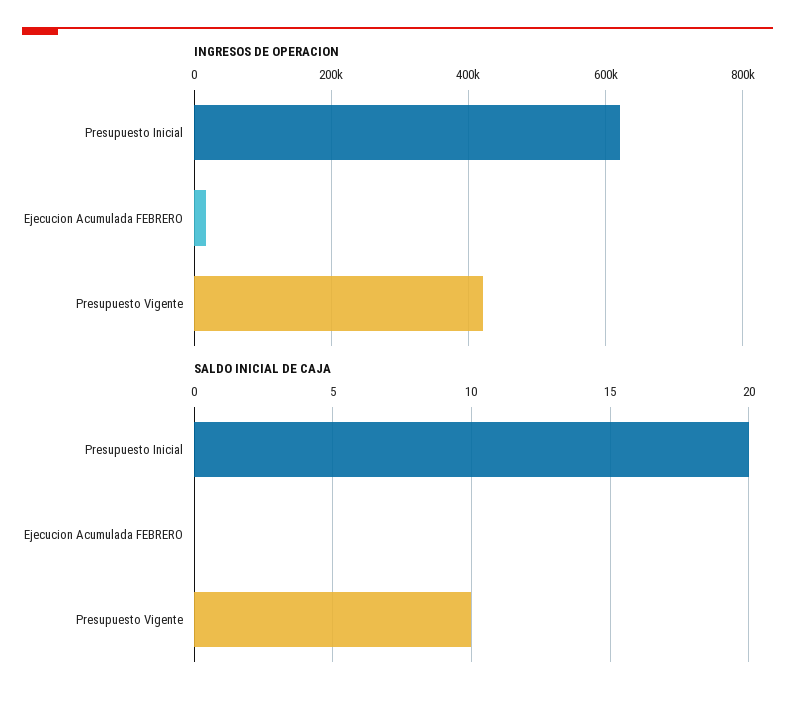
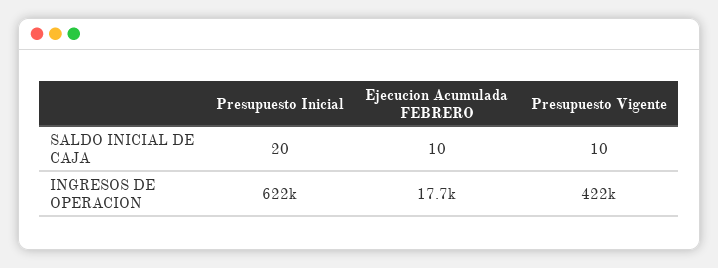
SALDO INICIAL DE CAJA, Ejecucion Acumulada FEBRERO: 0 -> 10

